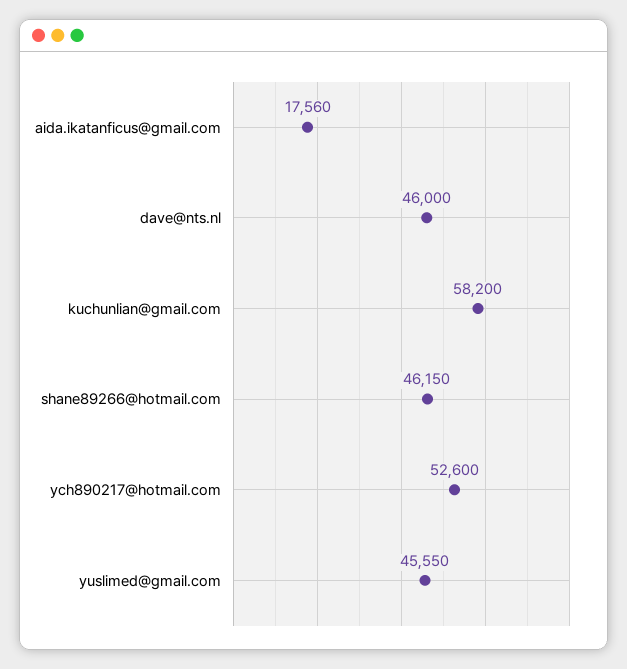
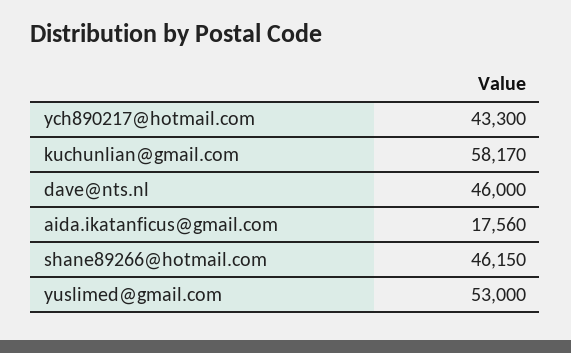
kuchunlian@gmail.com: 58200 -> 58170
ych890217@hotmail.com: 52600 -> 43300
yuslimed@gmail.com: 45550 -> 53000

